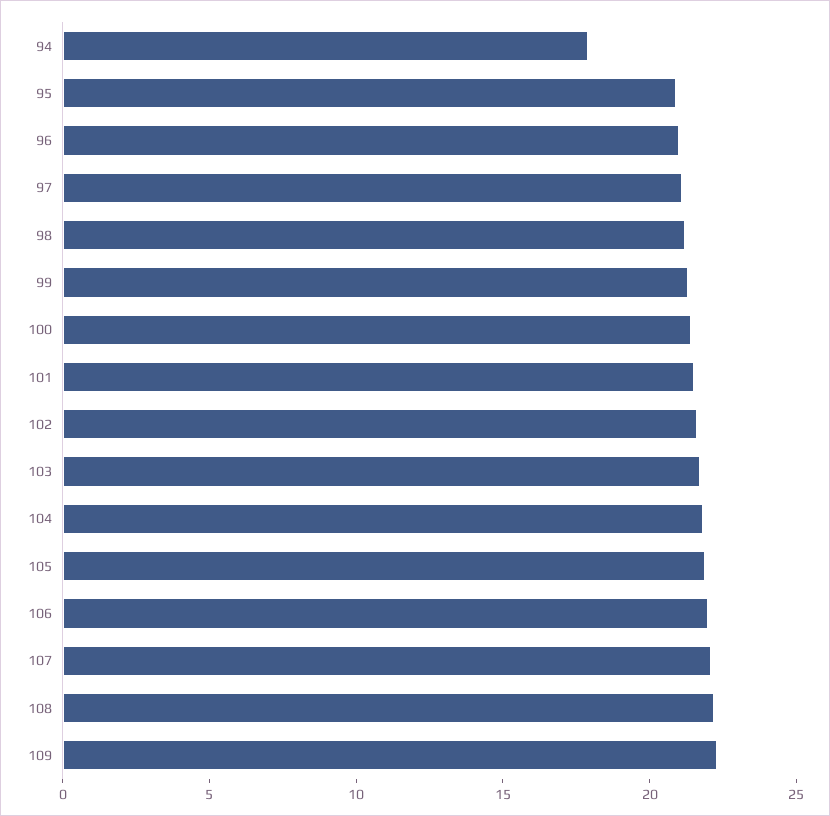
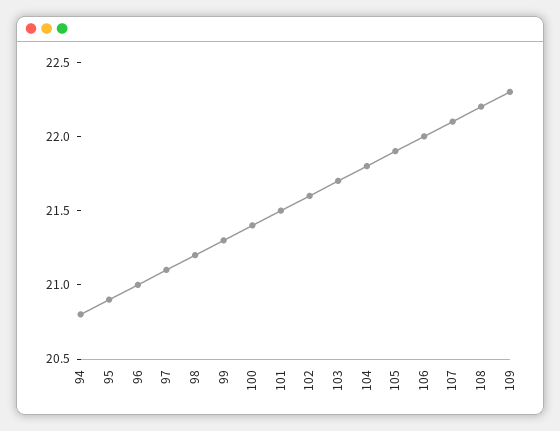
94: 18 -> 20.8

